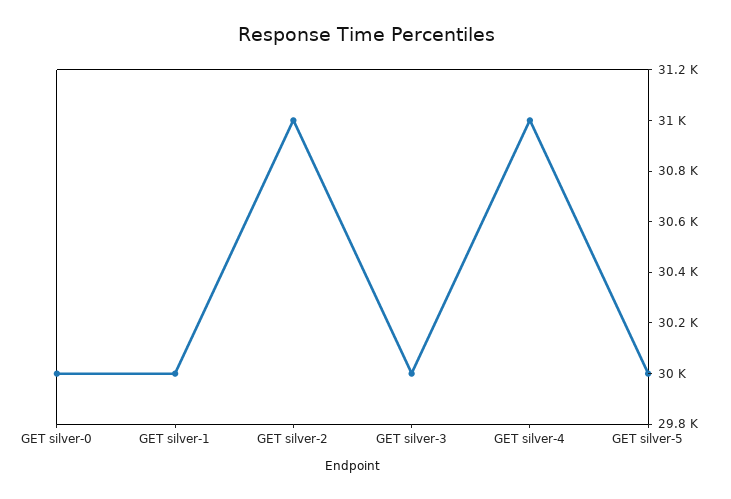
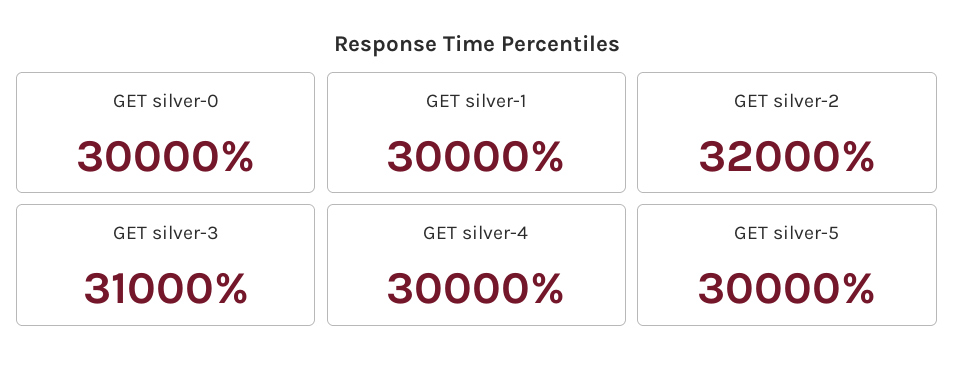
GET silver-2: 31000 -> 32000
GET silver-3: 30000 -> 31000
GET silver-4: 31000 -> 30000

